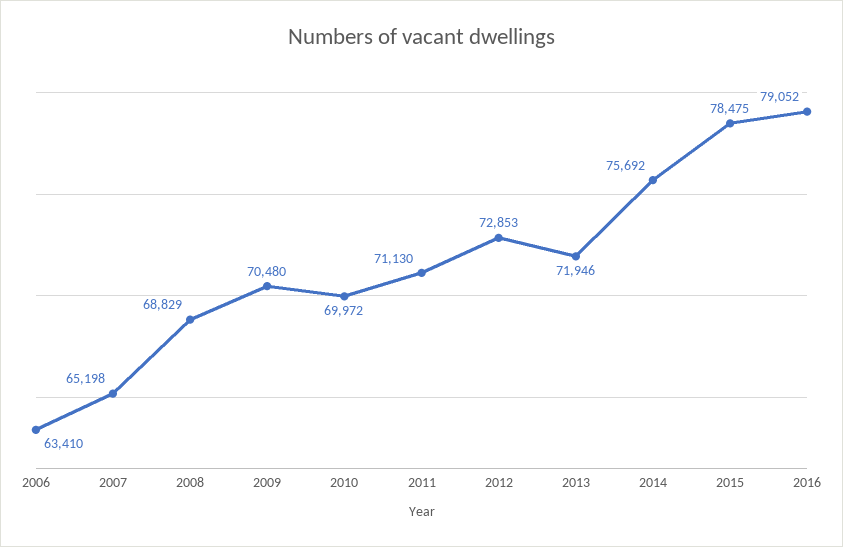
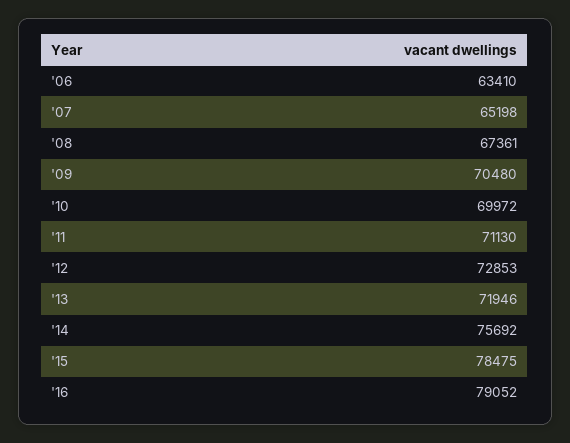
2008: 68829 -> 67361

